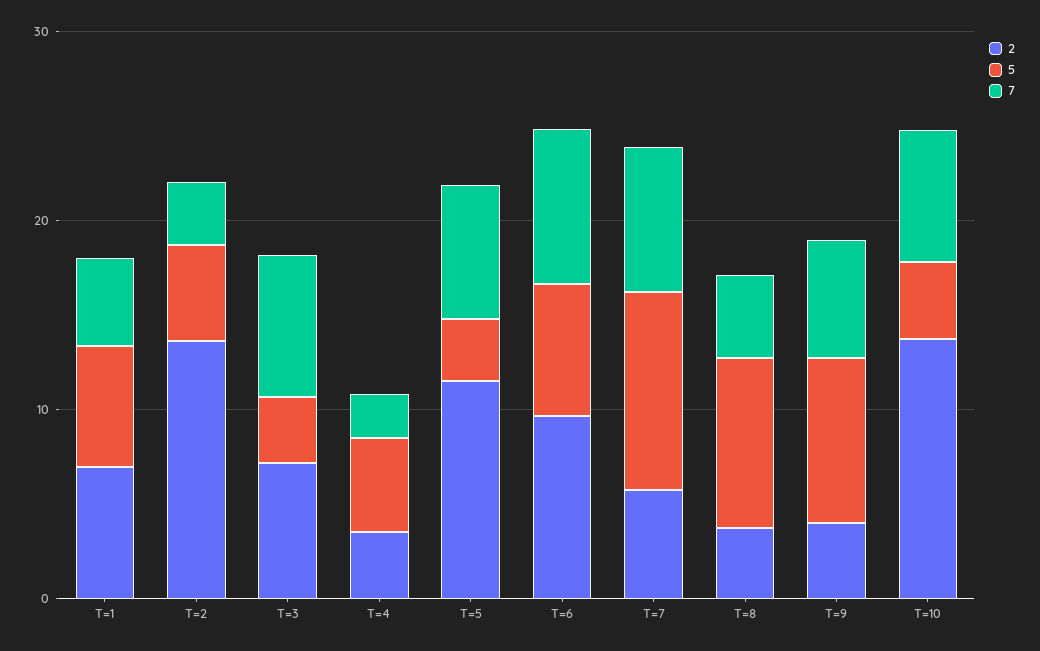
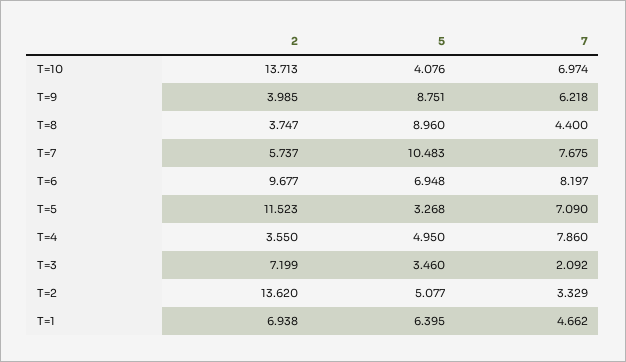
7, T=3: 8 -> 2.092
7, T=4: 2 -> 7.86

